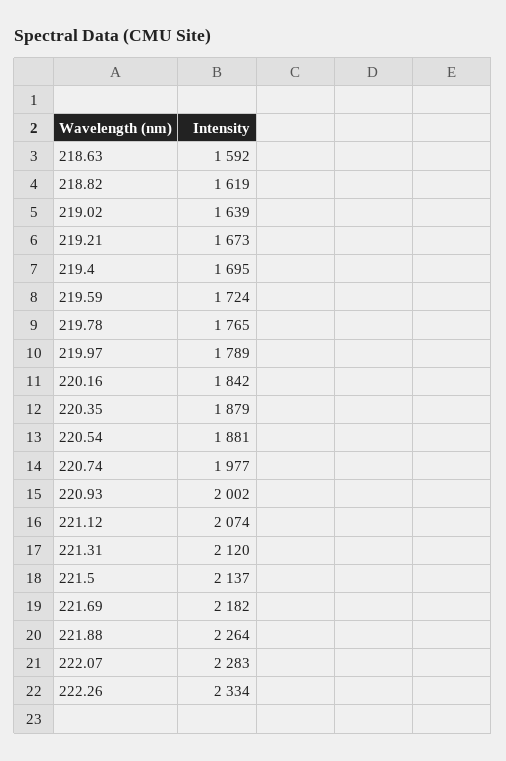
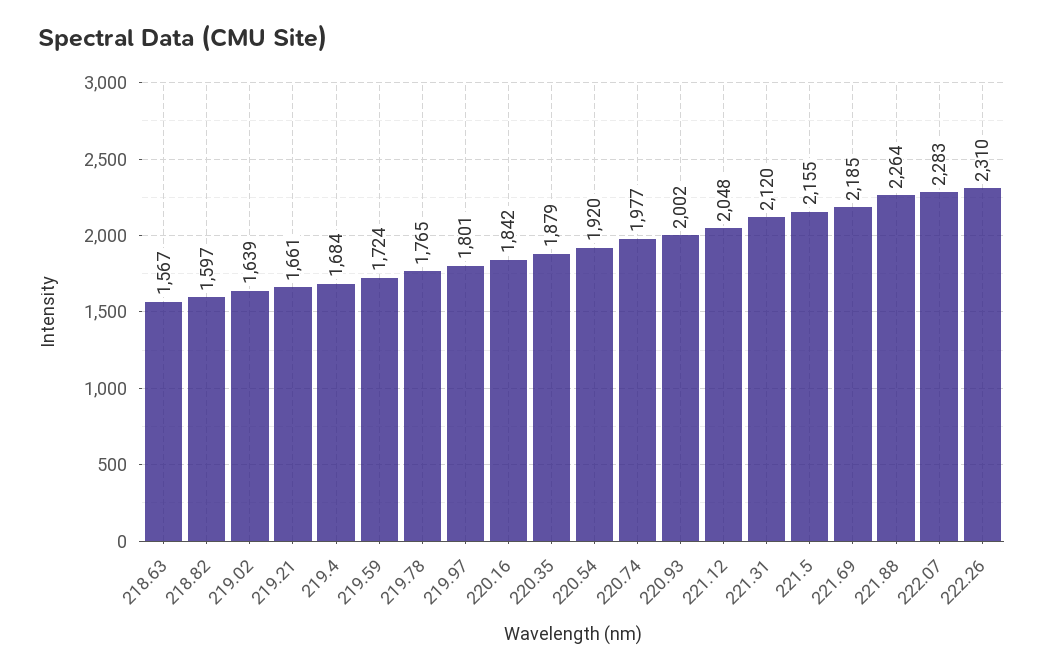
218.63: 1592 -> 1567
218.82: 1619 -> 1597
219.21: 1673 -> 1661
219.4: 1695 -> 1684
219.97: 1789 -> 1801
220.54: 1881 -> 1920
221.12: 2074 -> 2048
221.5: 2137 -> 2155
221.69: 2182 -> 2185
222.26: 2334 -> 2310

